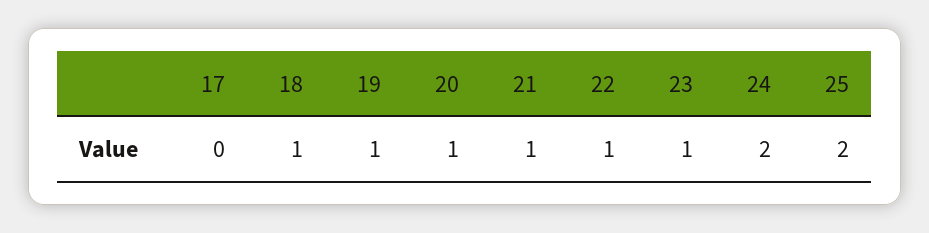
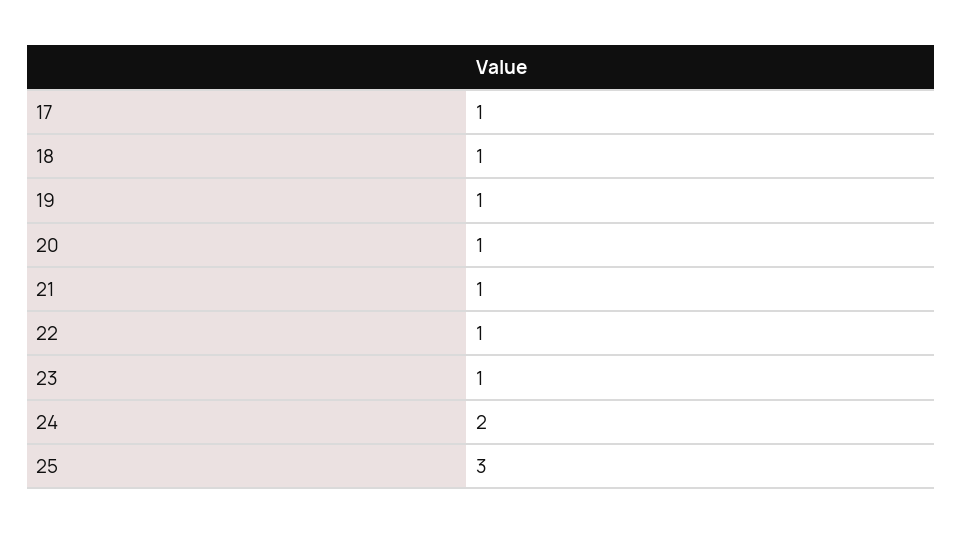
17: 0 -> 1
25: 2 -> 3

